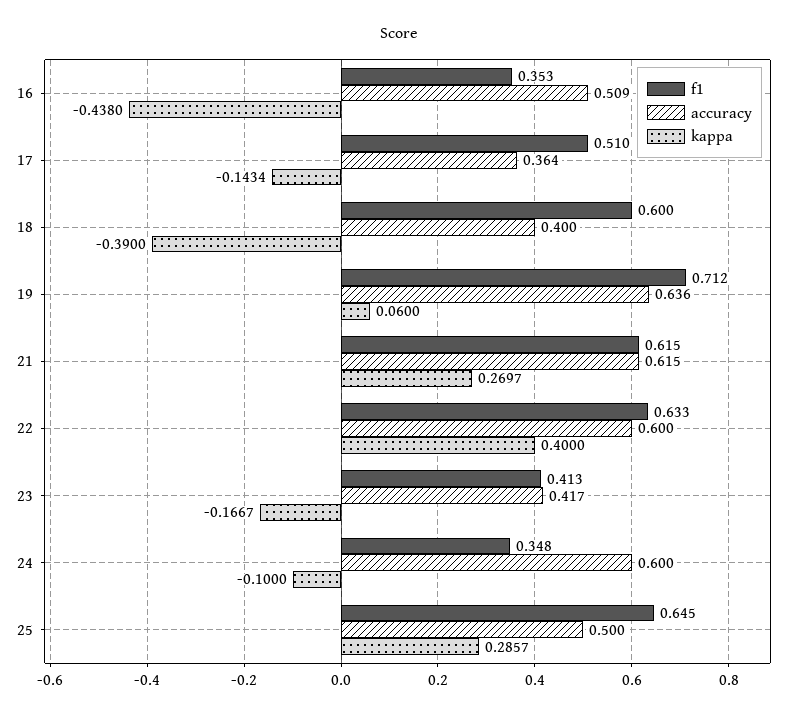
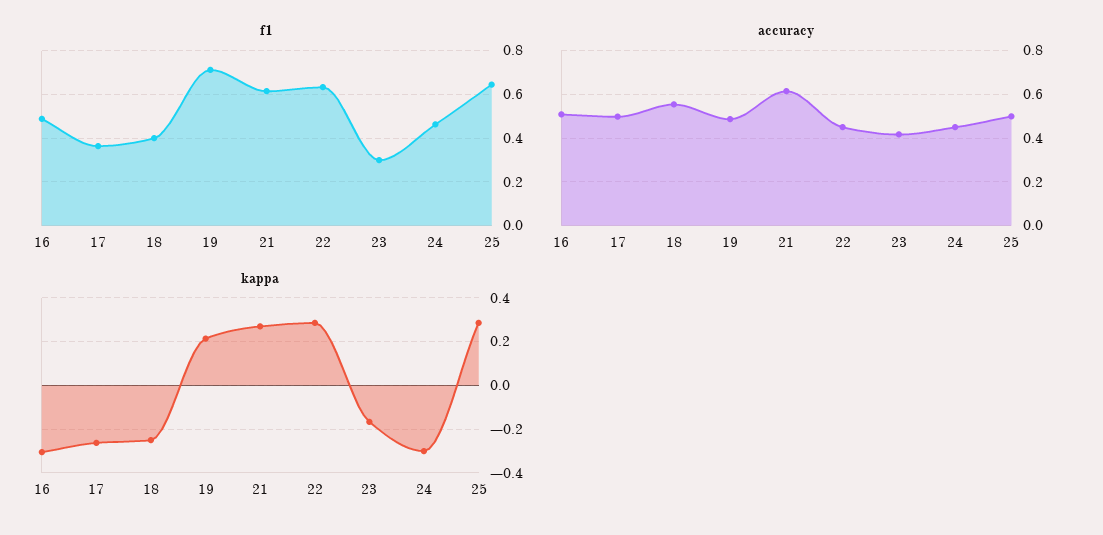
f1, 16: 0.353 -> 0.5
kappa, 16: -0.438 -> -0.3
f1, 17: 0.51 -> 0.35
accuracy, 17: 0.364 -> 0.5
kappa, 17: -0.1434 -> -0.25
f1, 18: 0.6 -> 0.4
accuracy, 18: 0.4 -> 0.55
kappa, 18: -0.39 -> -0.25
accuracy, 19: 0.636 -> 0.5
kappa, 19: 0.06 -> 0.2
accuracy, 22: 0.6 -> 0.45
kappa, 22: 0.4 -> 0.3
f1, 23: 0.413 -> 0.3
f1, 24: 0.348 -> 0.45
accuracy, 24: 0.6 -> 0.45
kappa, 24: -0.1 -> -0.3

